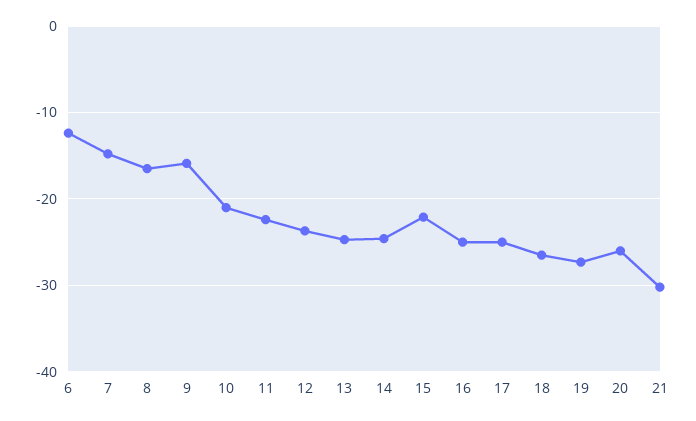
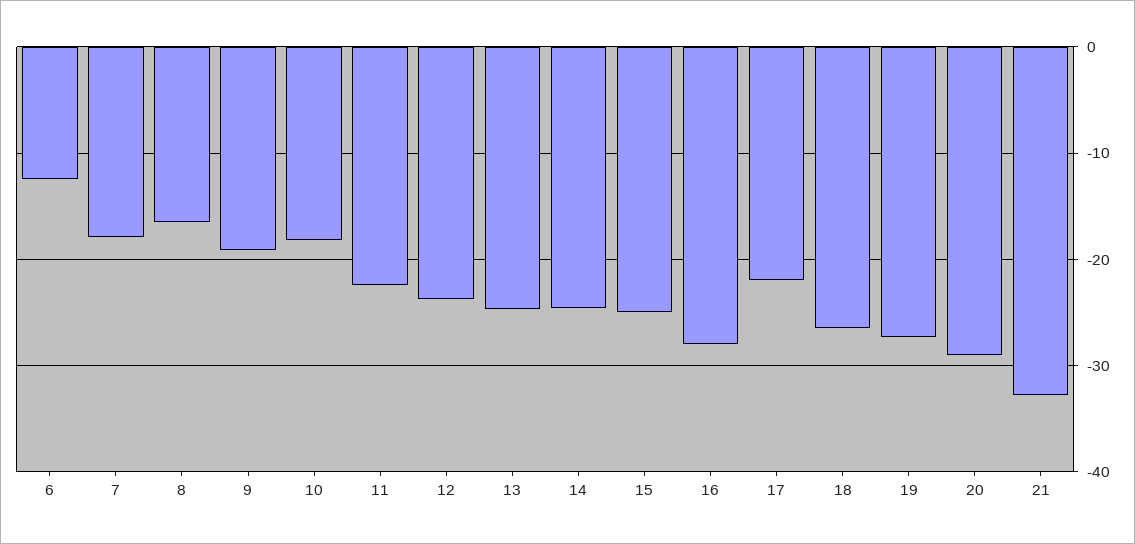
7: -15 -> -18
9: -16 -> -19
10: -21 -> -18
15: -22 -> -25
16: -25 -> -28
17: -25 -> -22
20: -26 -> -29
21: -30 -> -33

